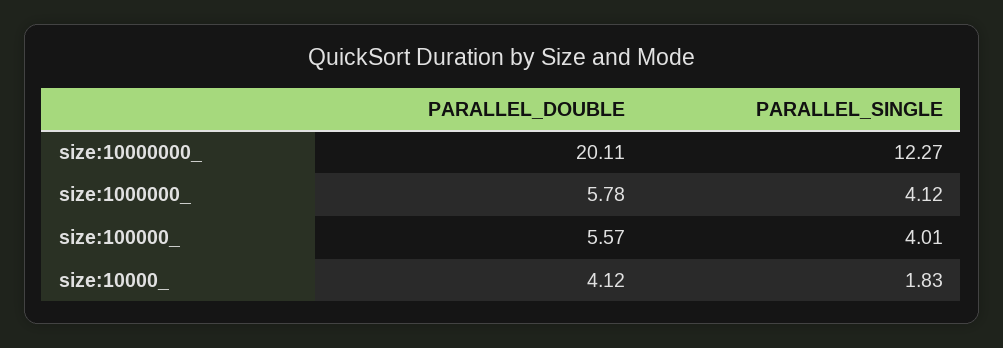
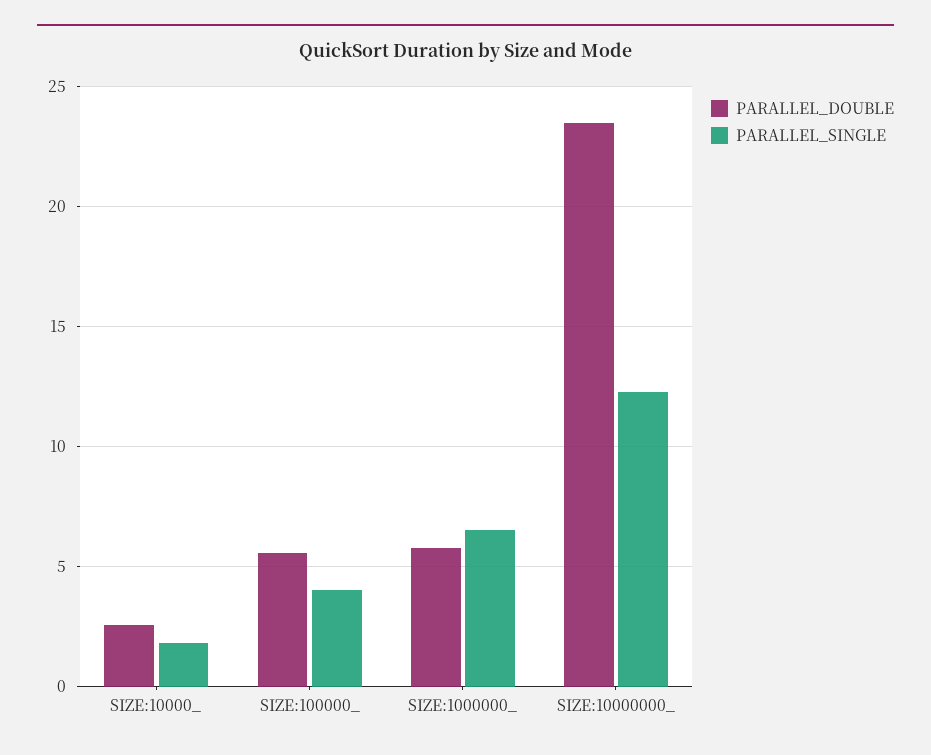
PARALLEL_DOUBLE, size:10000000_: 20.11 -> 23.5
PARALLEL_SINGLE, size:1000000_: 4.12 -> 6.5
PARALLEL_DOUBLE, size:10000_: 4.12 -> 2.5

